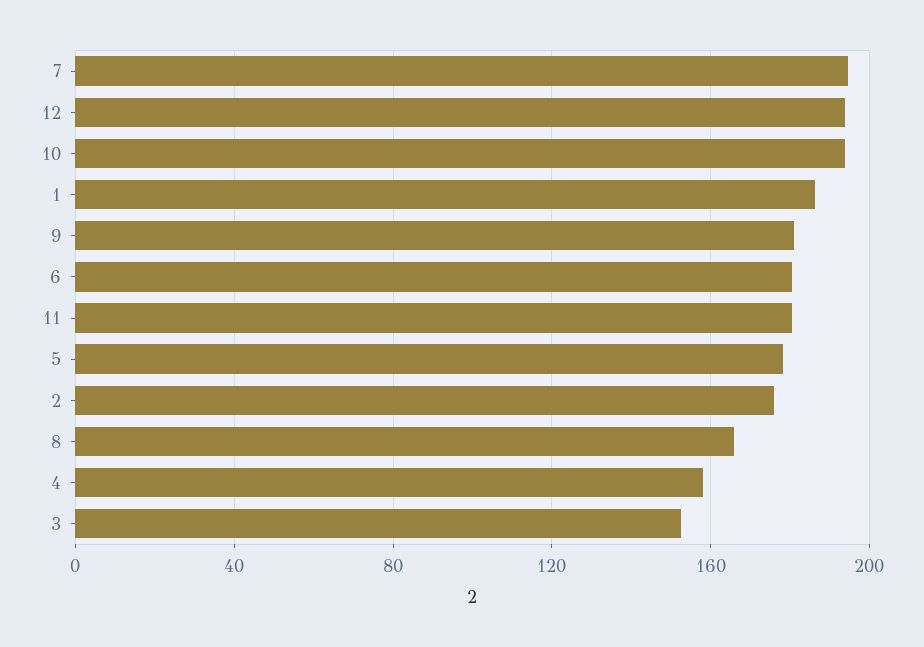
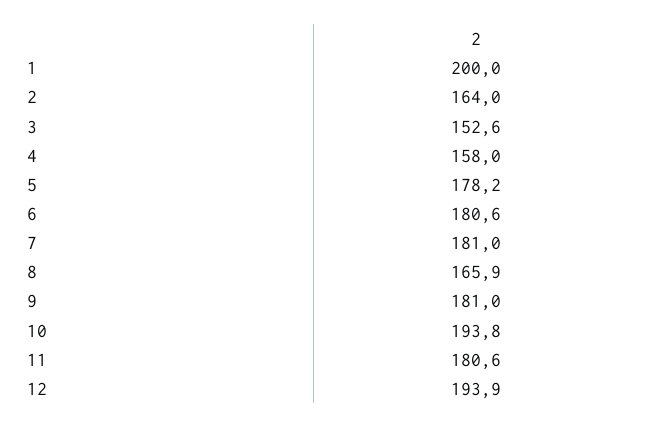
7: 195 -> 181
1: 185 -> 200
2: 175 -> 164

